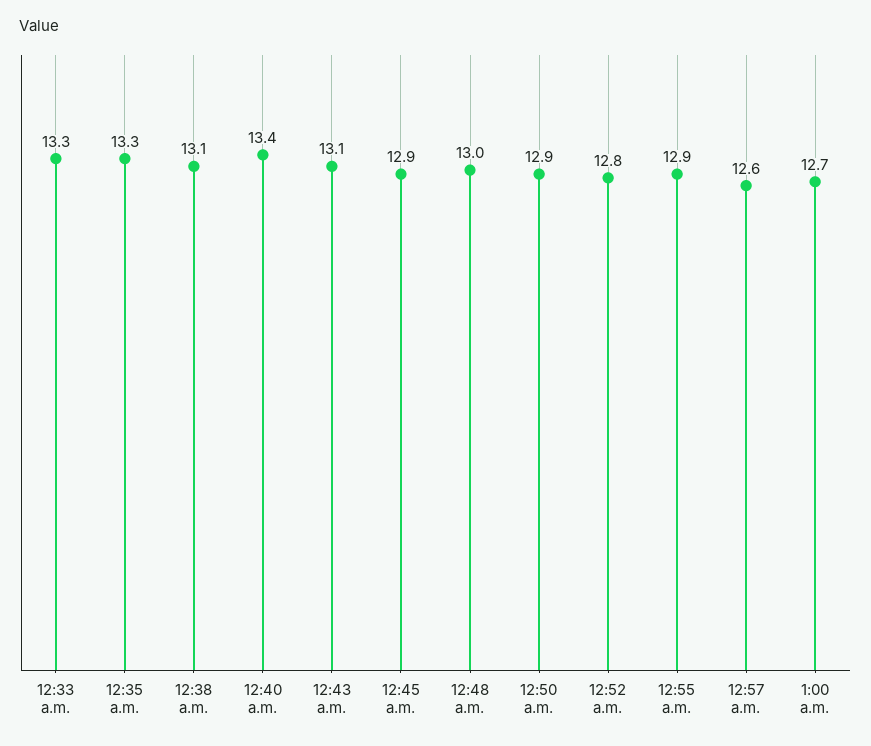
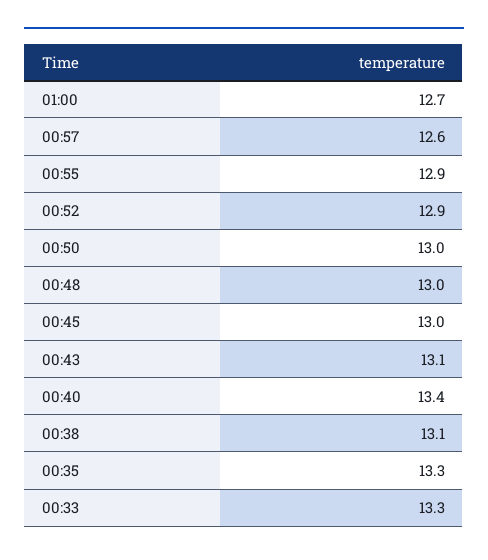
12:45 a.m.: 12.9 -> 13
12:50 a.m.: 12.9 -> 13
12:52 a.m.: 12.8 -> 12.9

